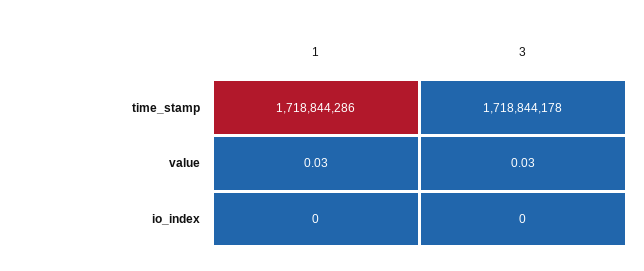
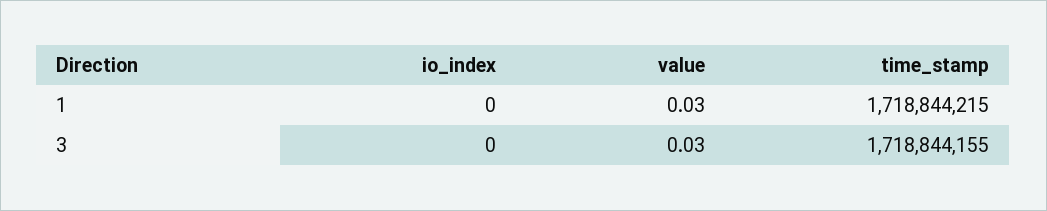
1, time_stamp: 1718844286 -> 1718844215
3, time_stamp: 1718844178 -> 1718844155

